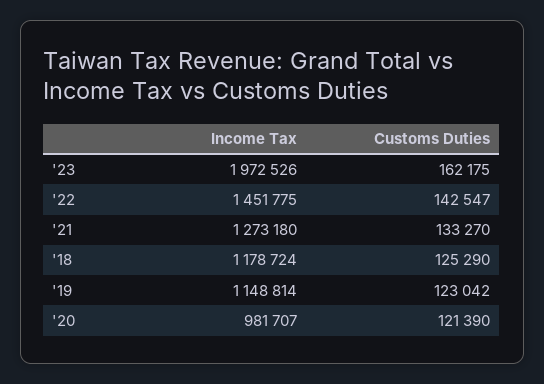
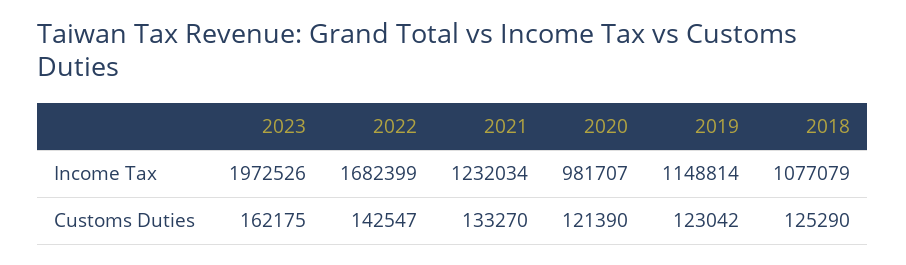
Income Tax, '22: 1451775 -> 1682399
Income Tax, '21: 1273180 -> 1232034
Income Tax, '18: 1178724 -> 1077079

